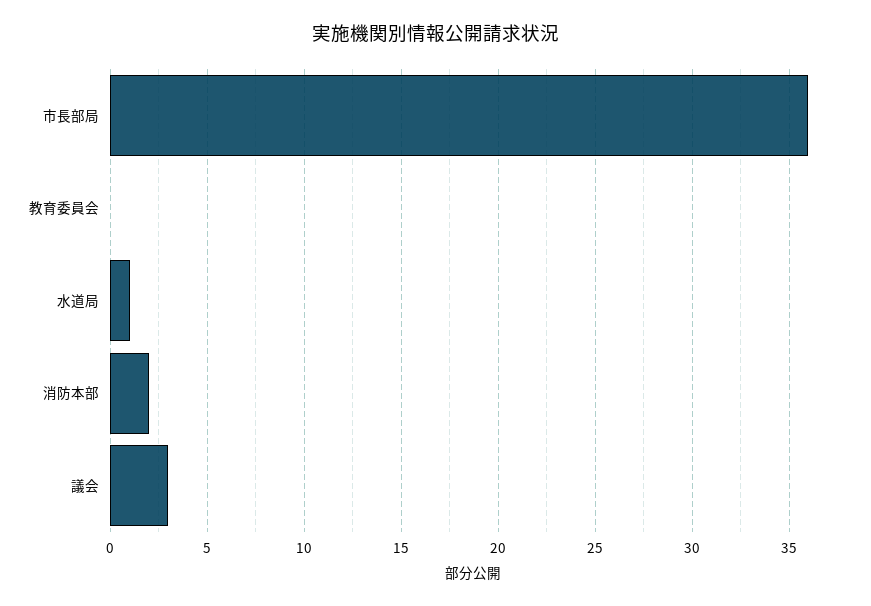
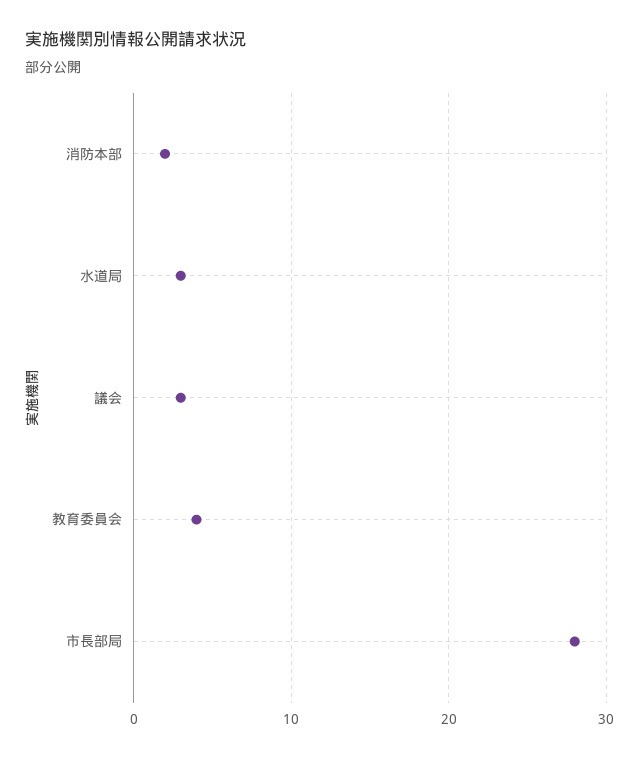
市長部局: 36 -> 28
教育委員会: 0 -> 4
水道局: 1 -> 3

